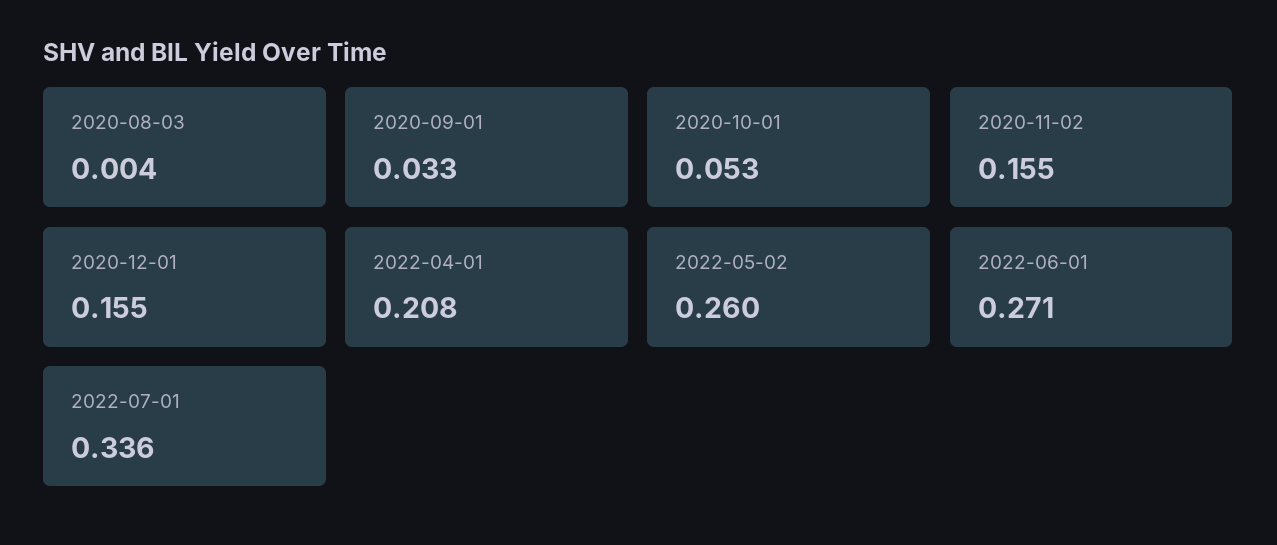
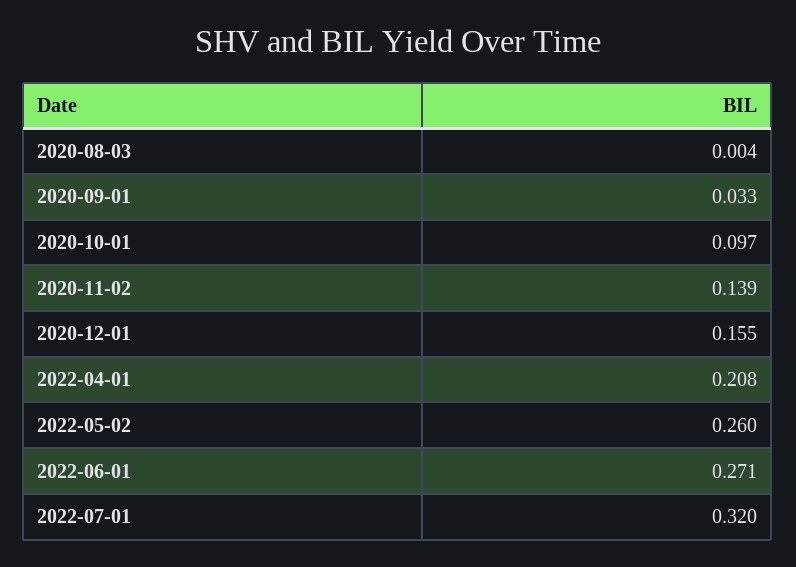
2020-10-01: 0.053 -> 0.097
2020-11-02: 0.155 -> 0.139
2022-07-01: 0.336 -> 0.32

